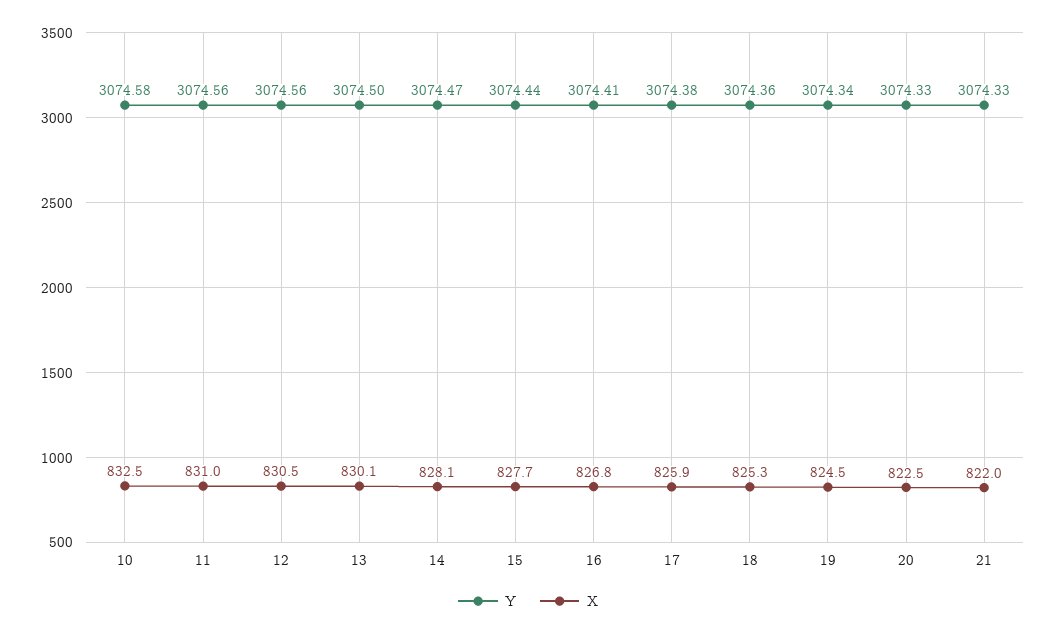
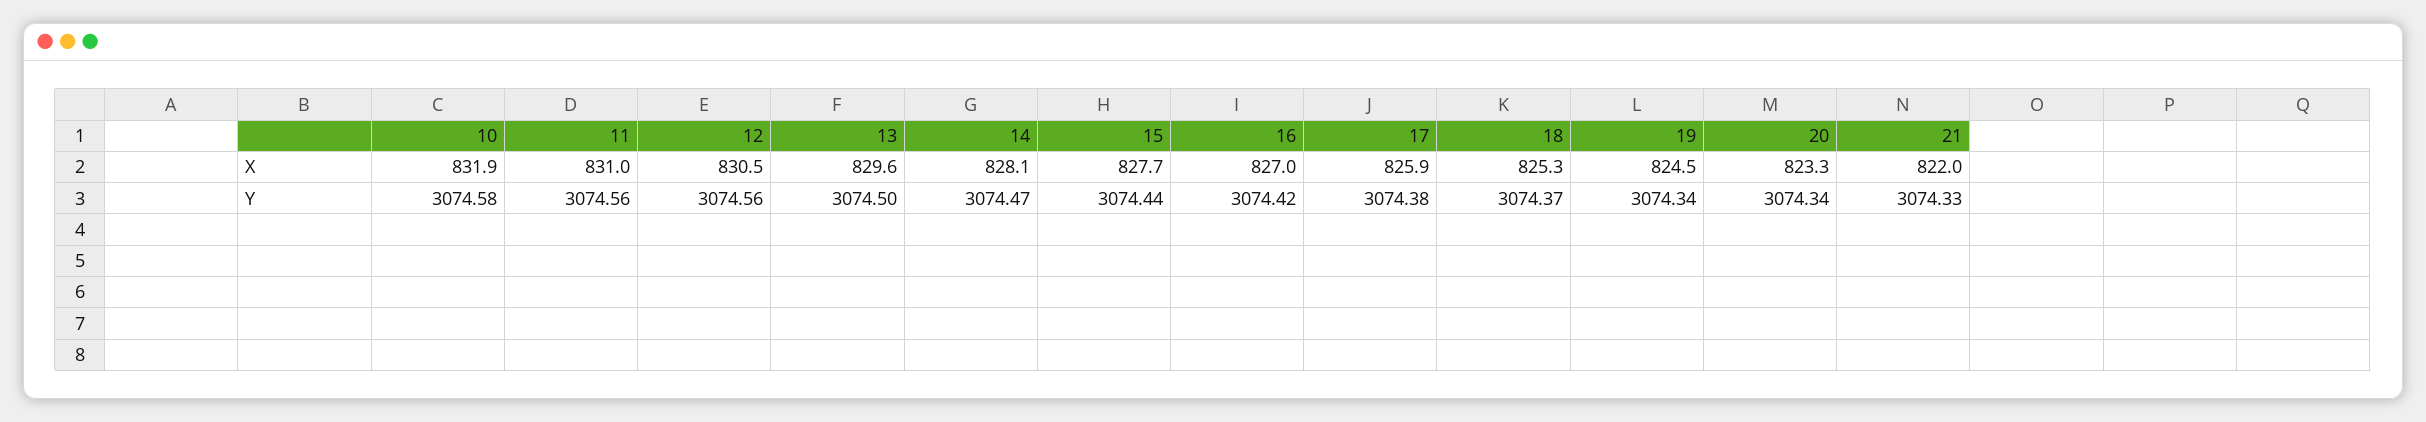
X, 10: 832.5 -> 831.9
X, 13: 830.1 -> 829.6
Y, 16: 3074.41 -> 3074.42
X, 16: 826.8 -> 827
Y, 18: 3074.36 -> 3074.37
Y, 20: 3074.33 -> 3074.34
X, 20: 822.5 -> 823.3

